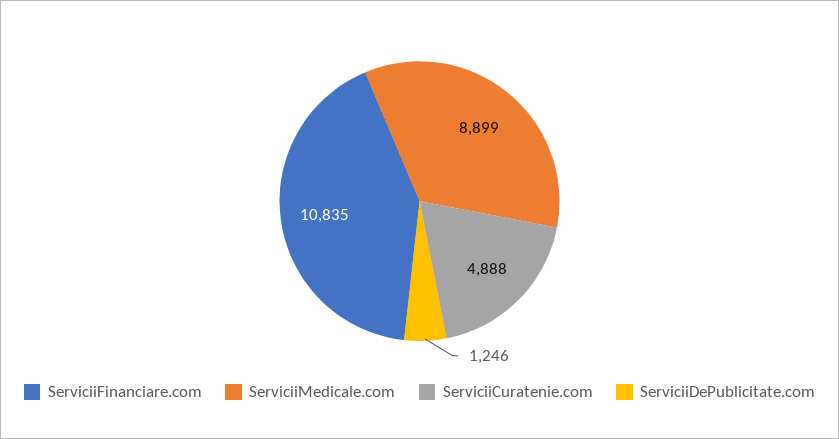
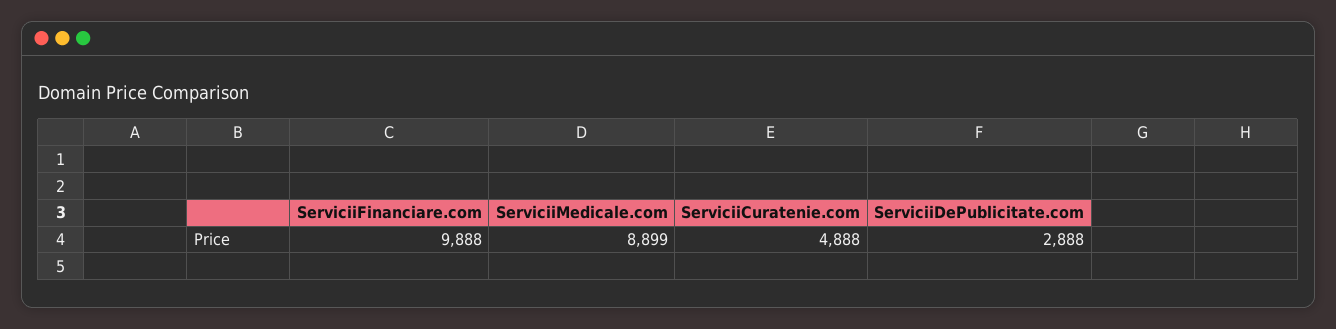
ServiciiFinanciare.com: 10835 -> 9888
ServiciiDePublicitate.com: 1246 -> 2888

